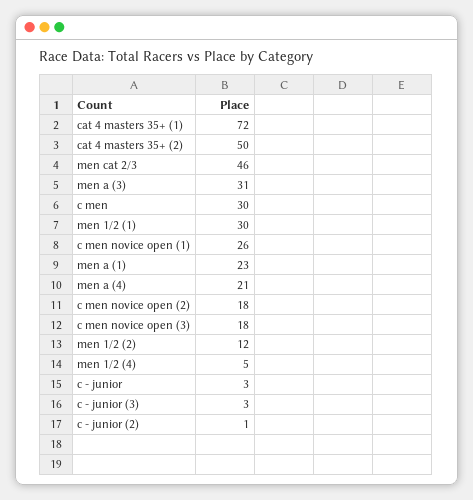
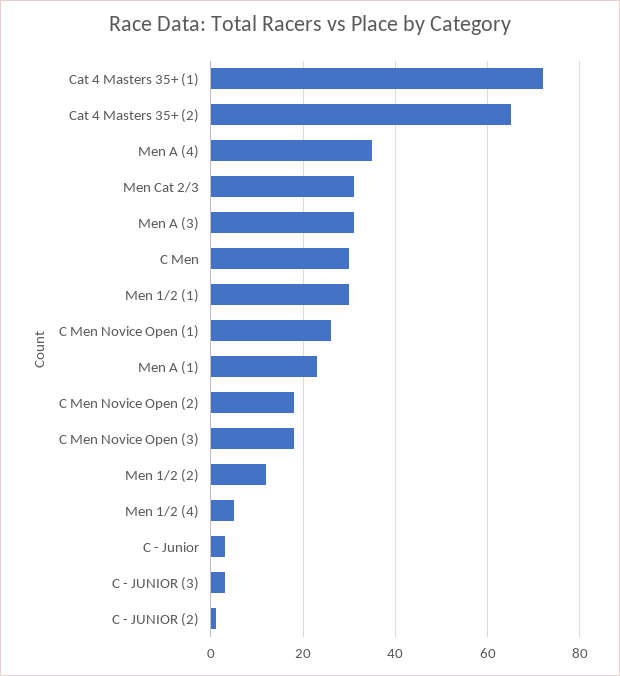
cat 4 masters 35+ (2): 50 -> 65
men cat 2/3: 46 -> 30
men a (4): 21 -> 35

